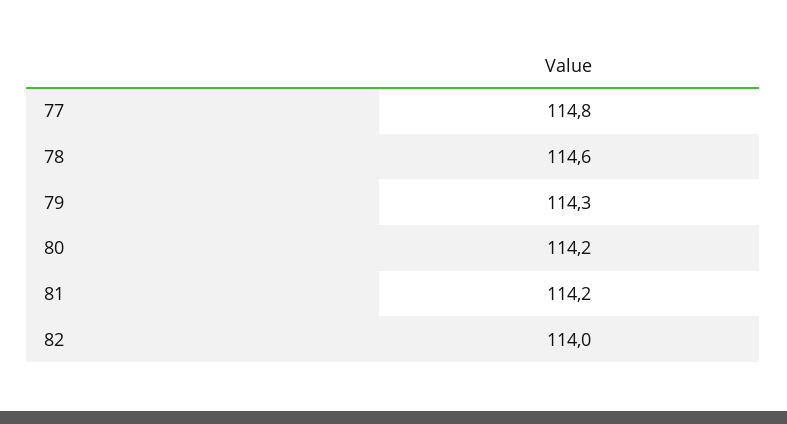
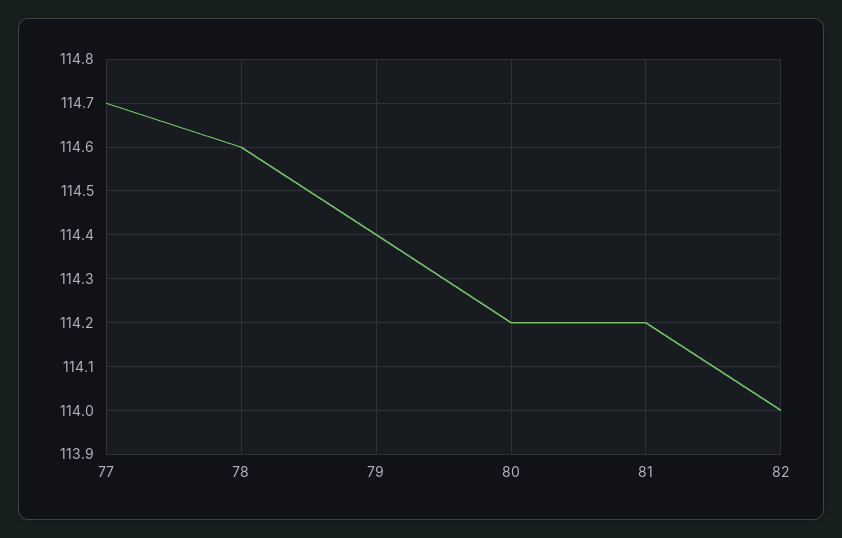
77: 114.8 -> 114.7
79: 114.3 -> 114.4

